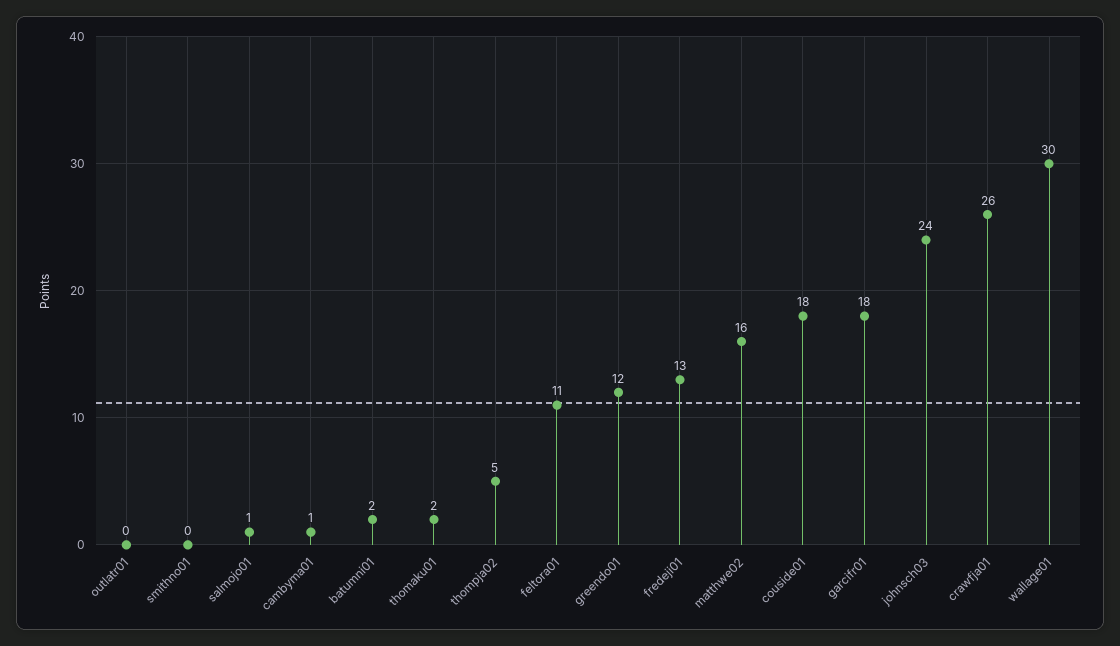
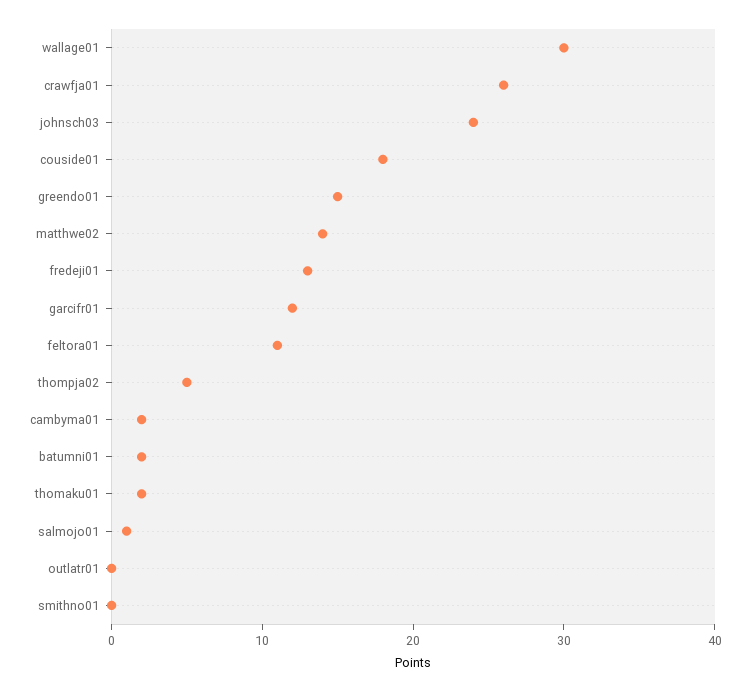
cambyma01: 1 -> 2
greendo01: 12 -> 15
matthwe02: 16 -> 14
garcifr01: 18 -> 12

